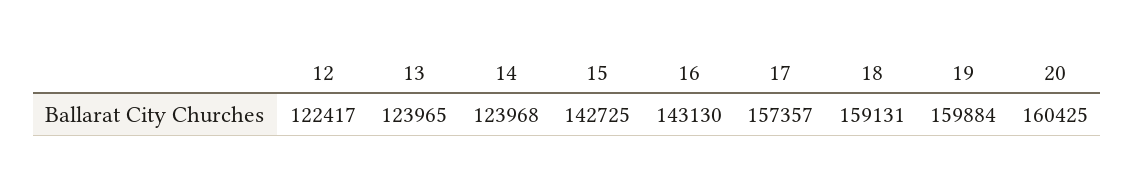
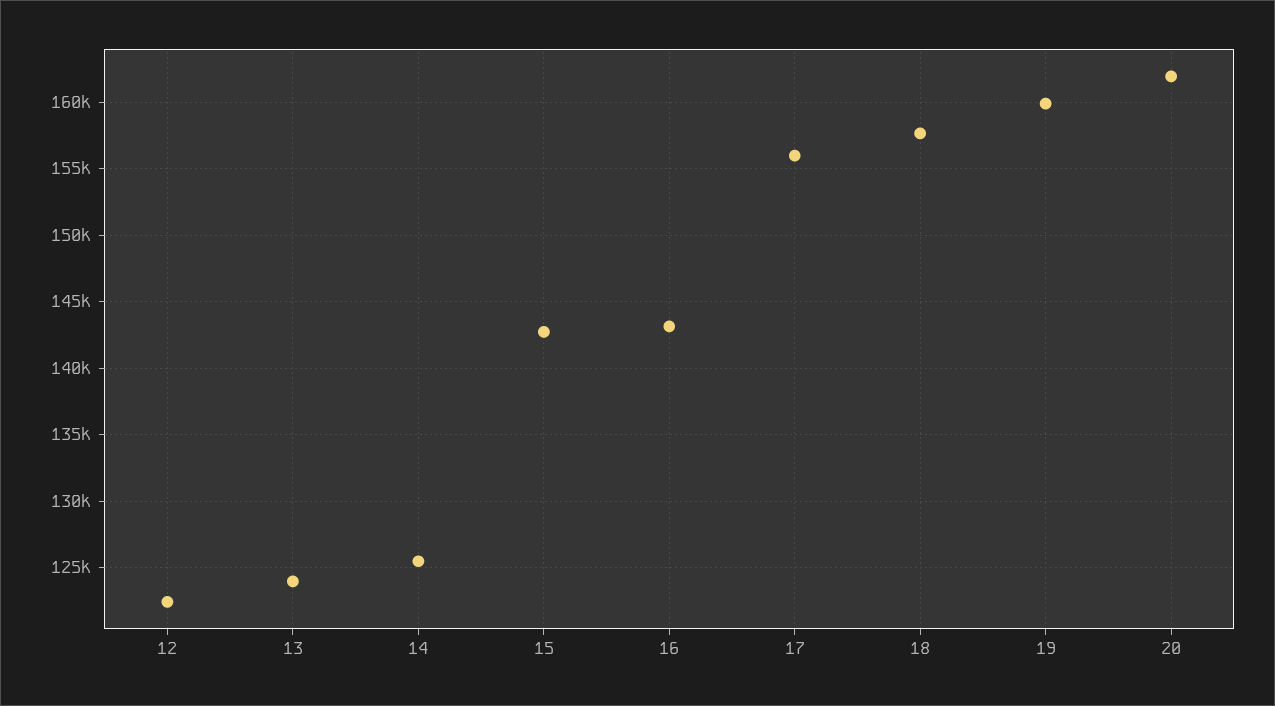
14: 123968 -> 125500
17: 157357 -> 156000
18: 159131 -> 157500
20: 160425 -> 162000

